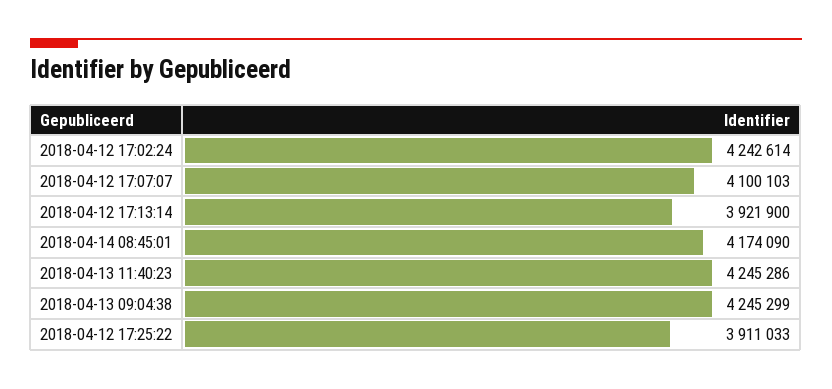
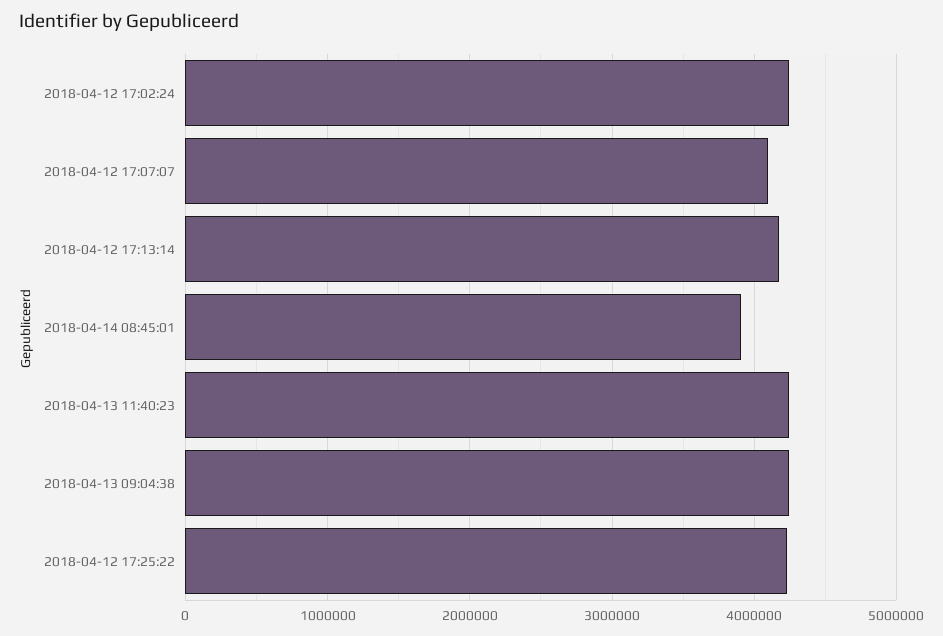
2018-04-12 17:13:14: 3921900 -> 4200000
2018-04-14 08:45:01: 4174090 -> 3900000
2018-04-12 17:25:22: 3911033 -> 4200000

